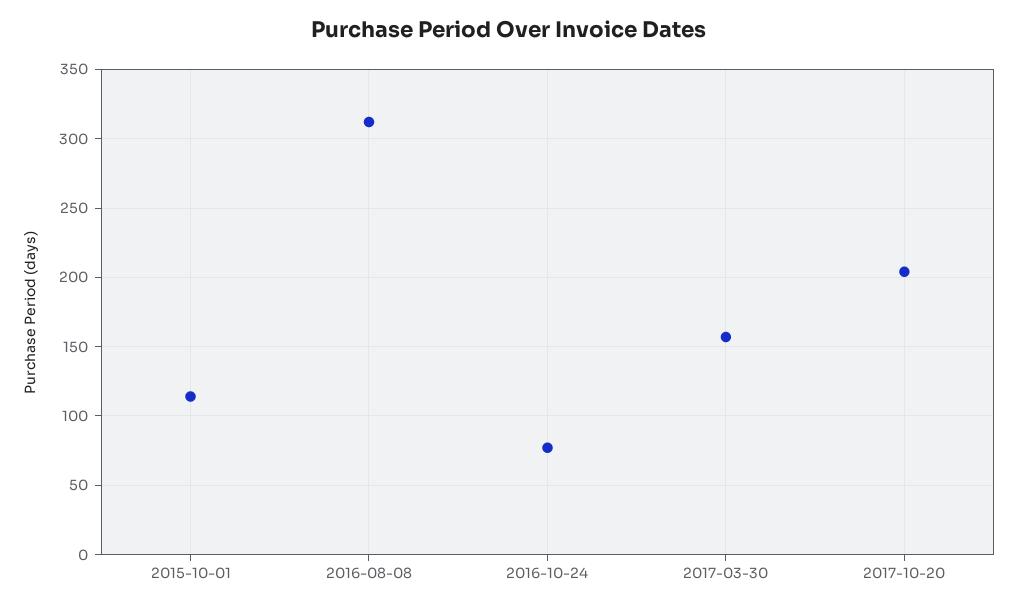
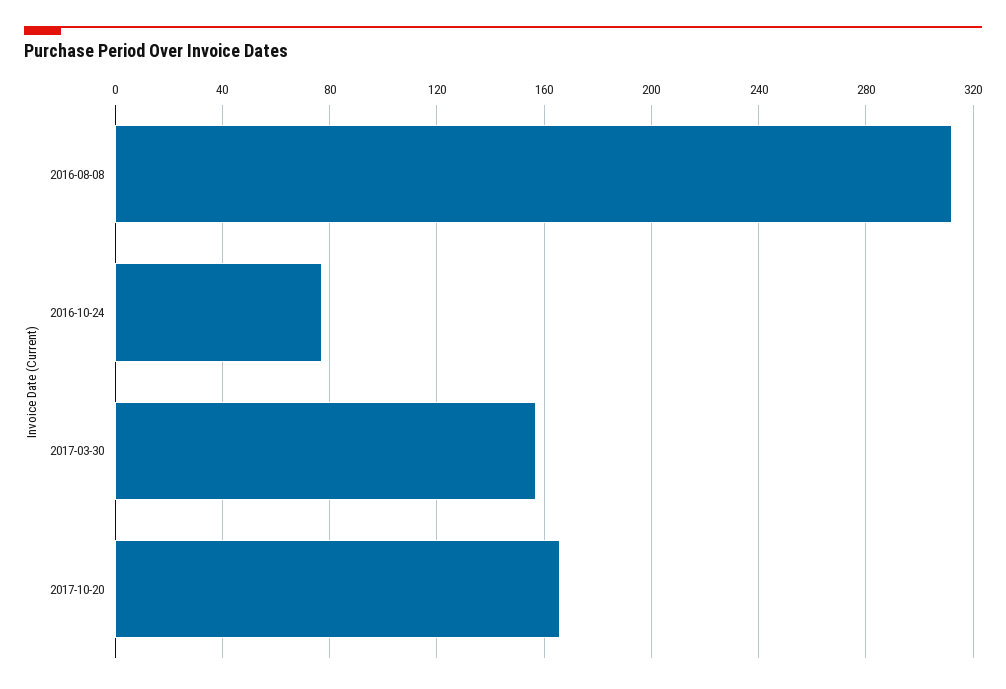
2015-10-01: 115 -> none
2017-10-20: 205 -> 165

